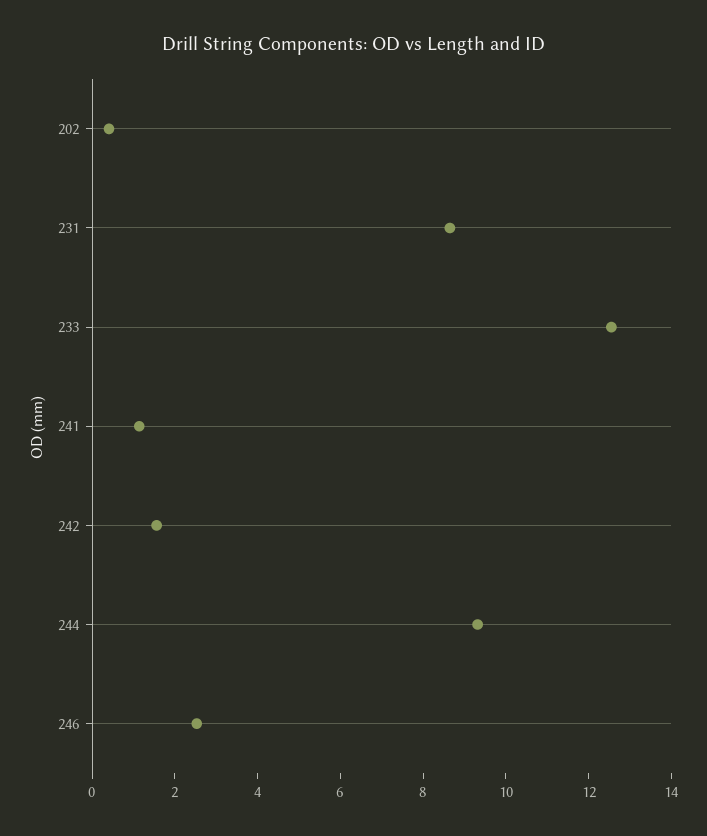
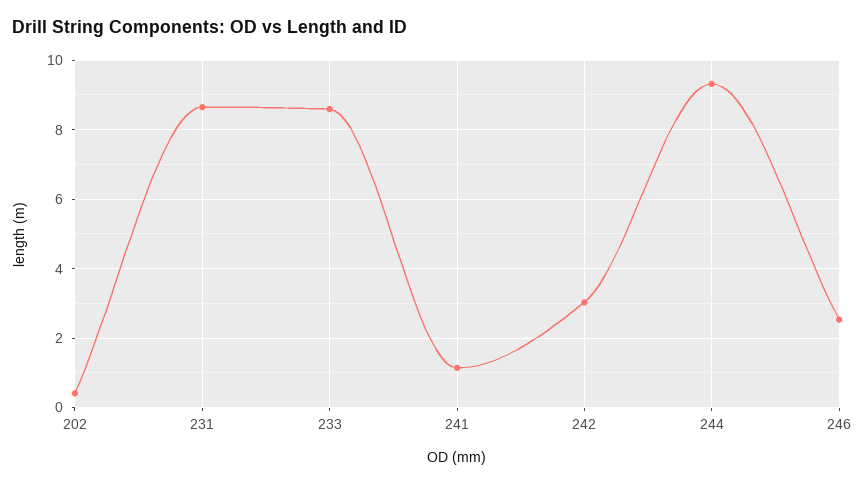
233: 12.5 -> 8.6
242: 1.5 -> 3

